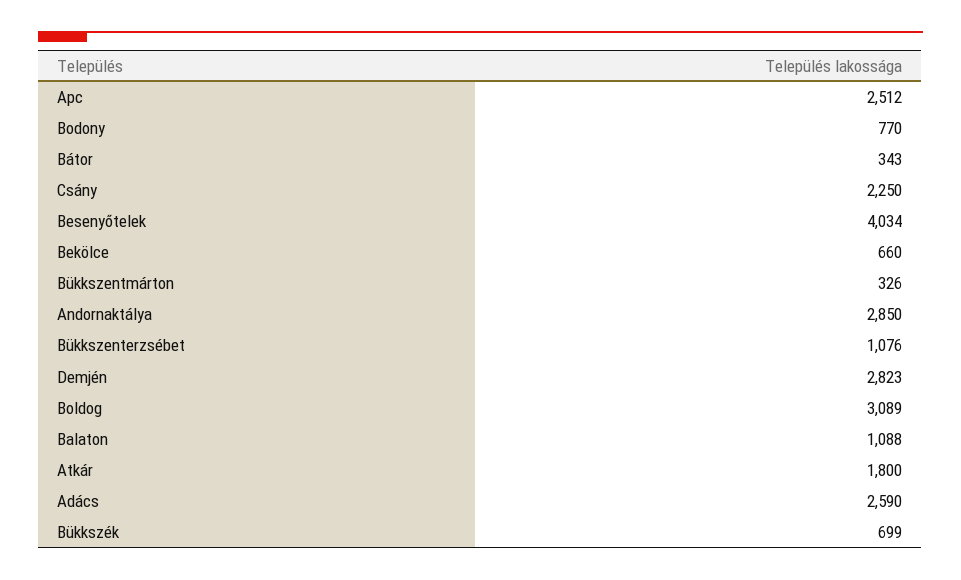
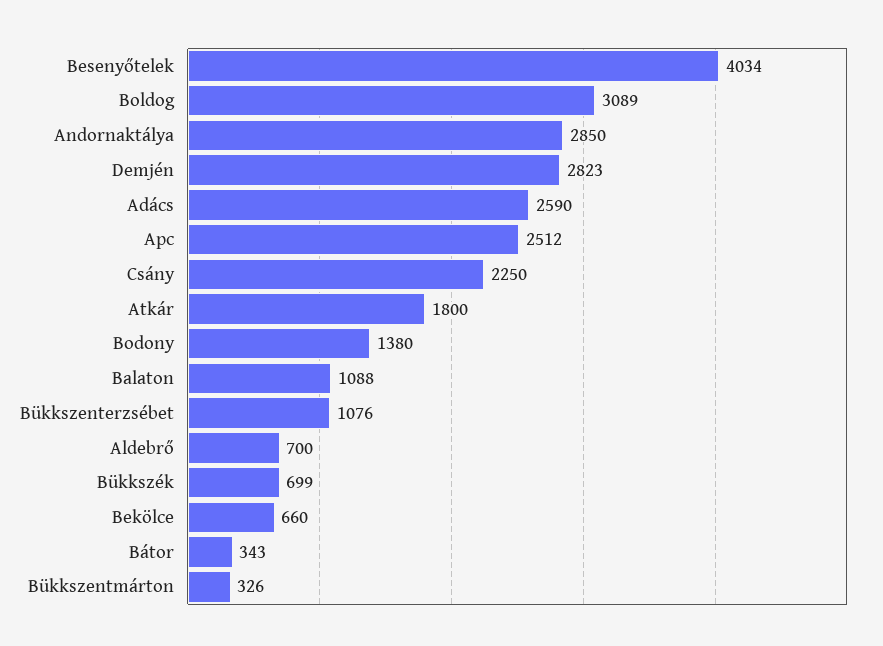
Bodony: 770 -> 1380
Aldebrő: none -> 700

